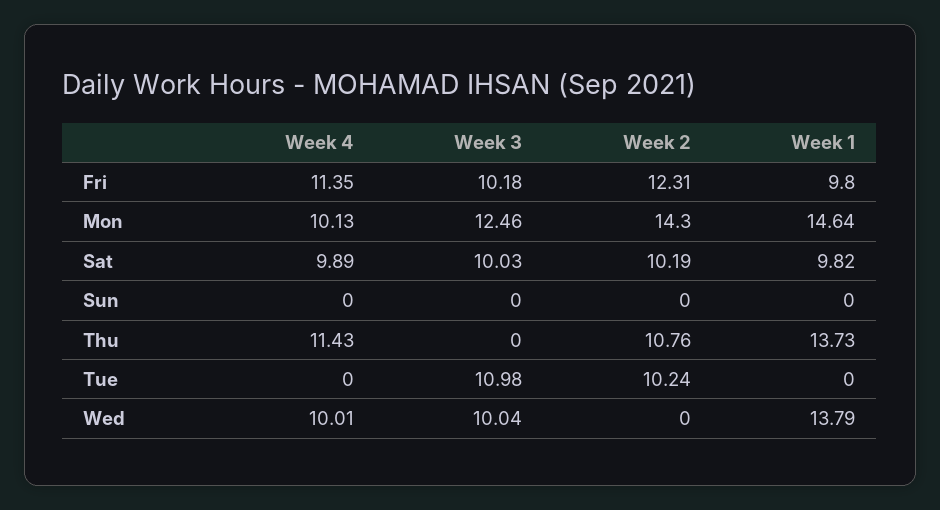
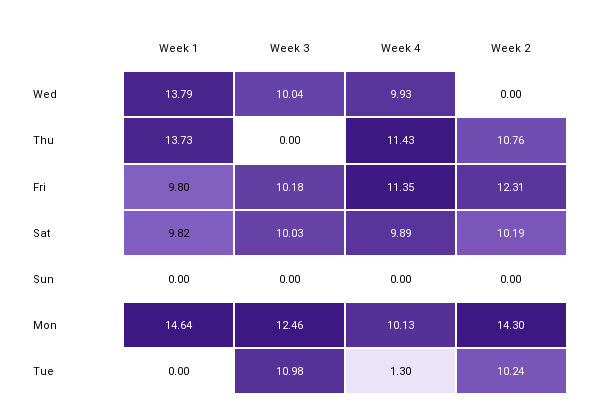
Week 4, Tue: 0 -> 1.3
Week 4, Wed: 10.01 -> 9.93

